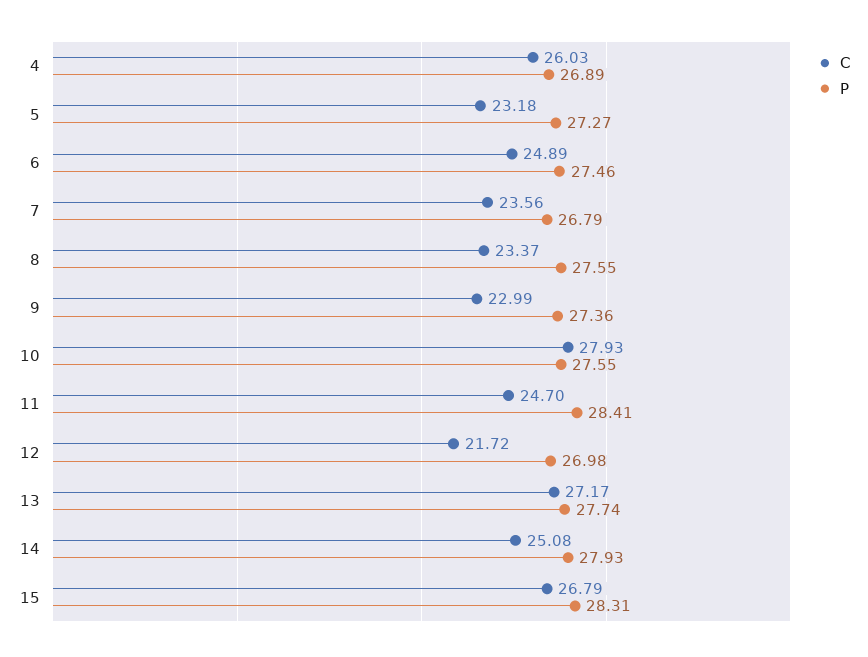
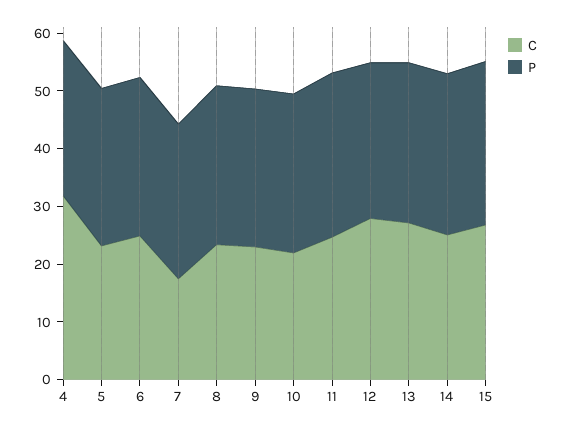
C, 4: 26.03 -> 32
C, 7: 23.56 -> 18
C, 10: 27.93 -> 22
C, 12: 21.72 -> 28

